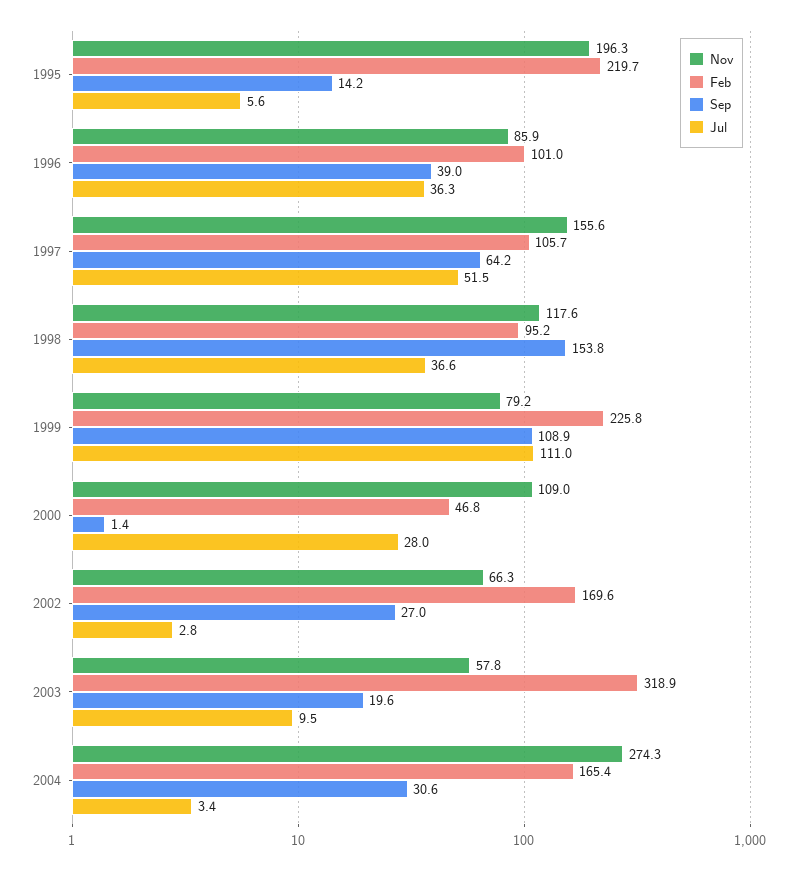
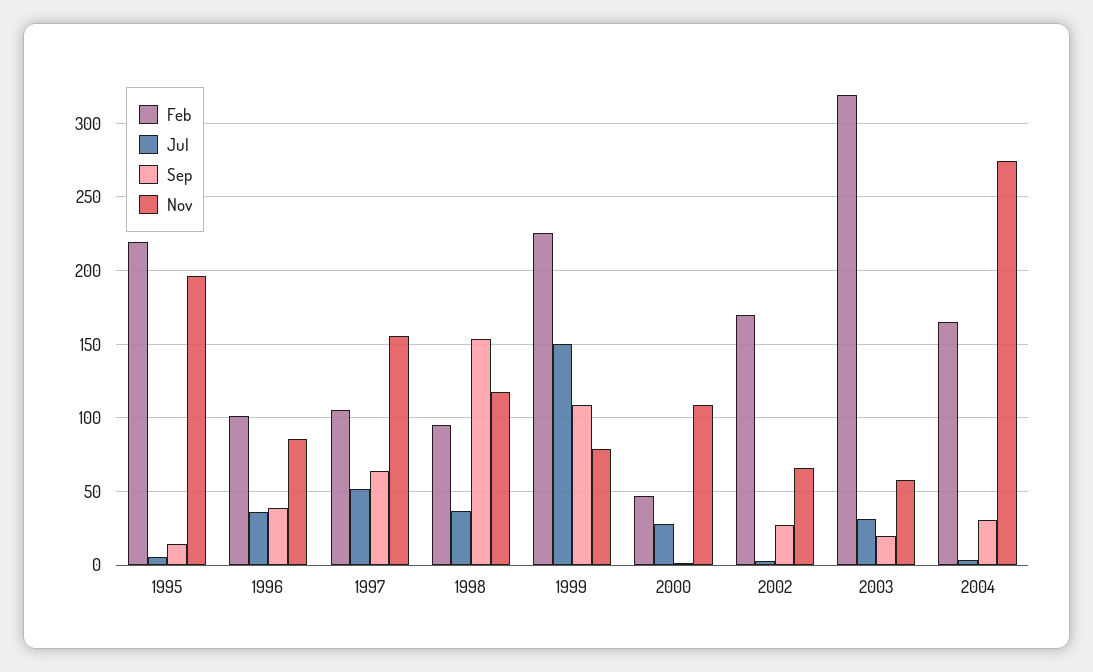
Jul, 1999: 111 -> 150
Jul, 2003: 9.5 -> 30

